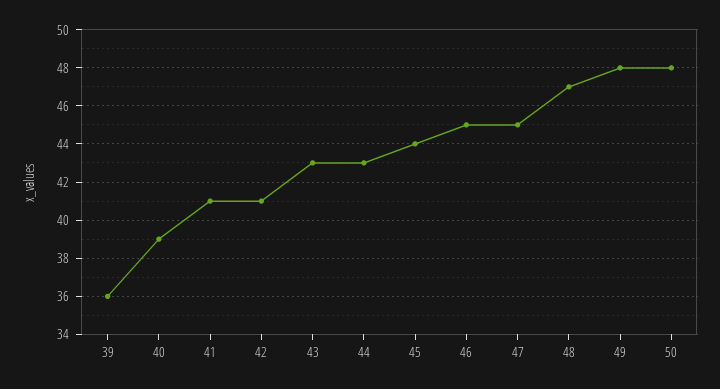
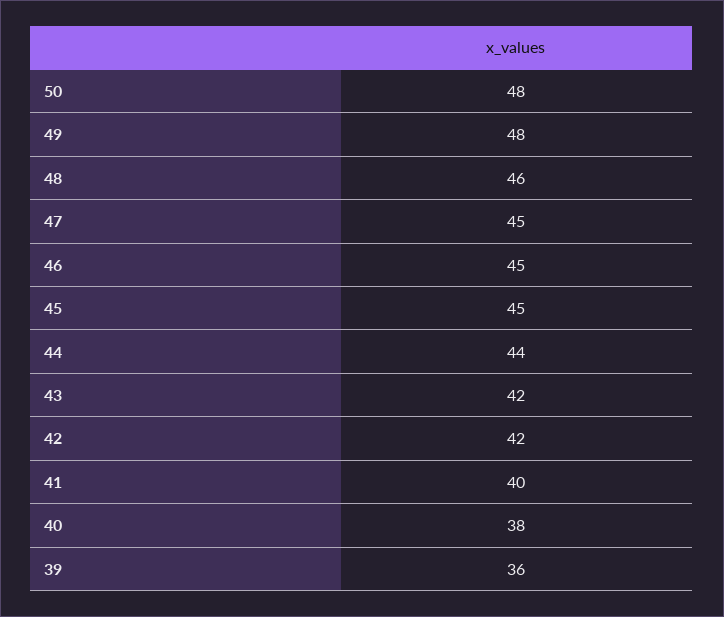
40: 39 -> 38
41: 41 -> 40
42: 41 -> 42
43: 43 -> 42
44: 43 -> 44
45: 44 -> 45
48: 47 -> 46

